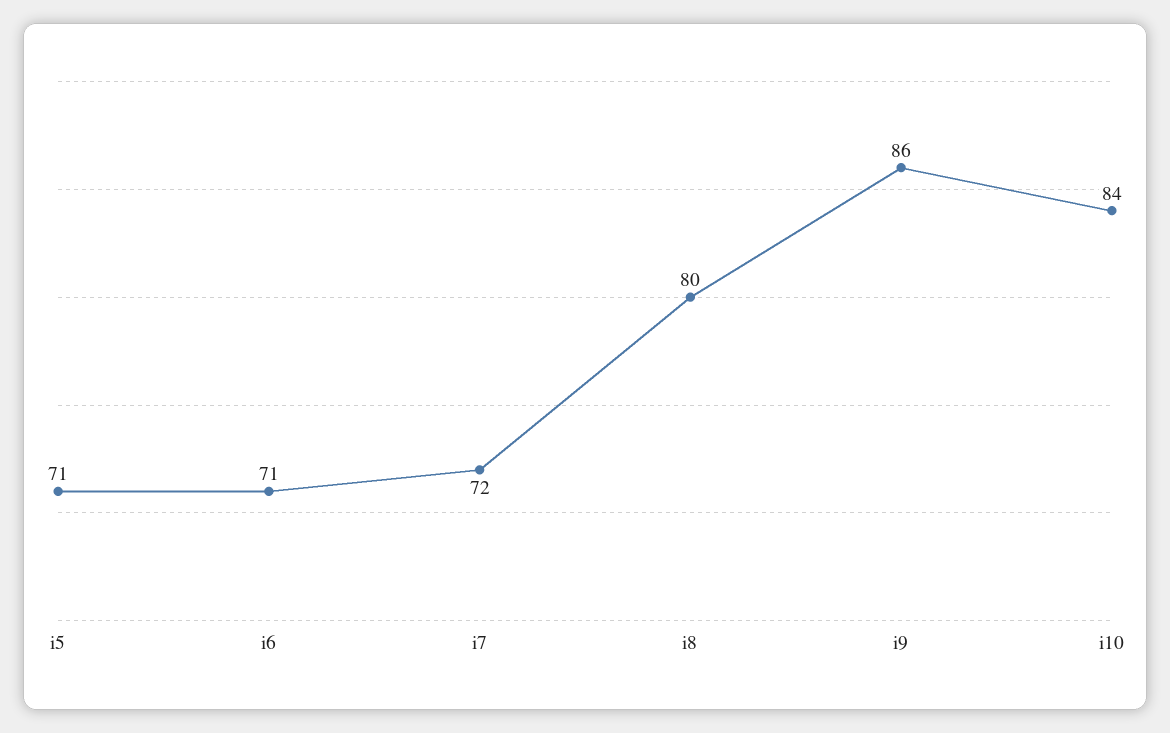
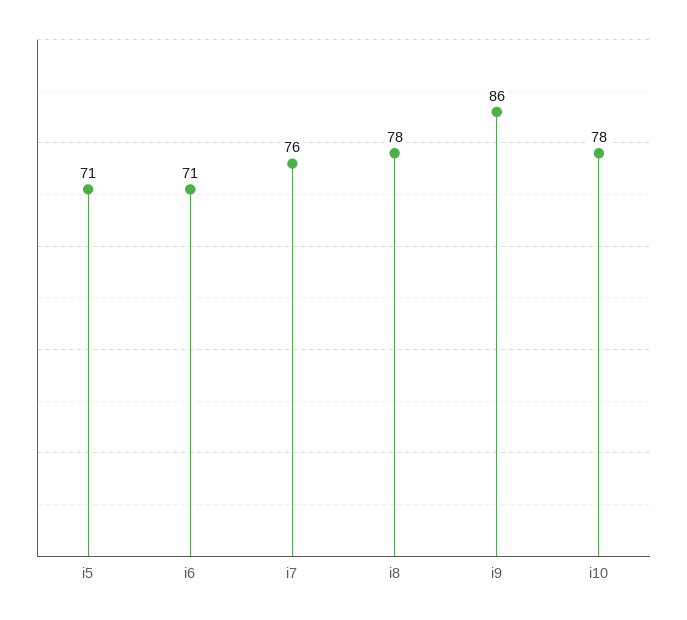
i7: 72 -> 76
i8: 80 -> 78
i10: 84 -> 78

